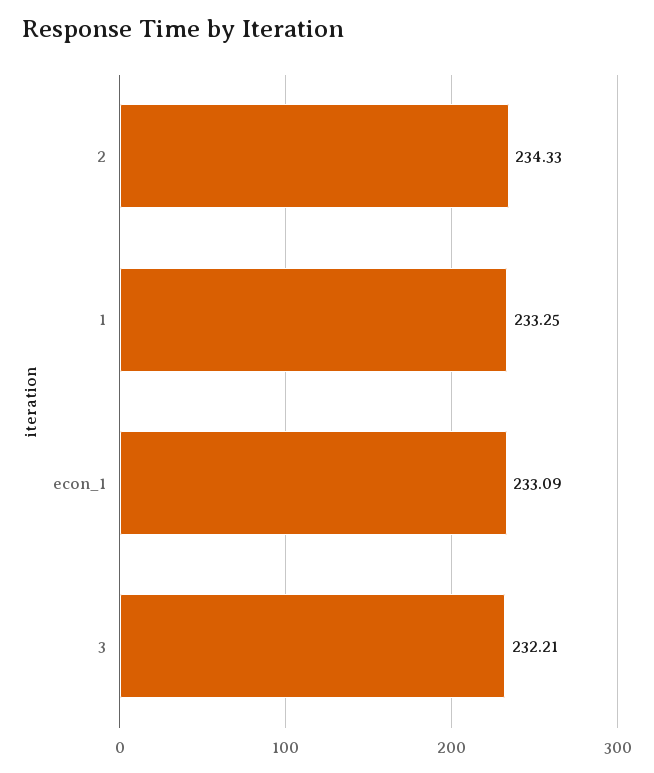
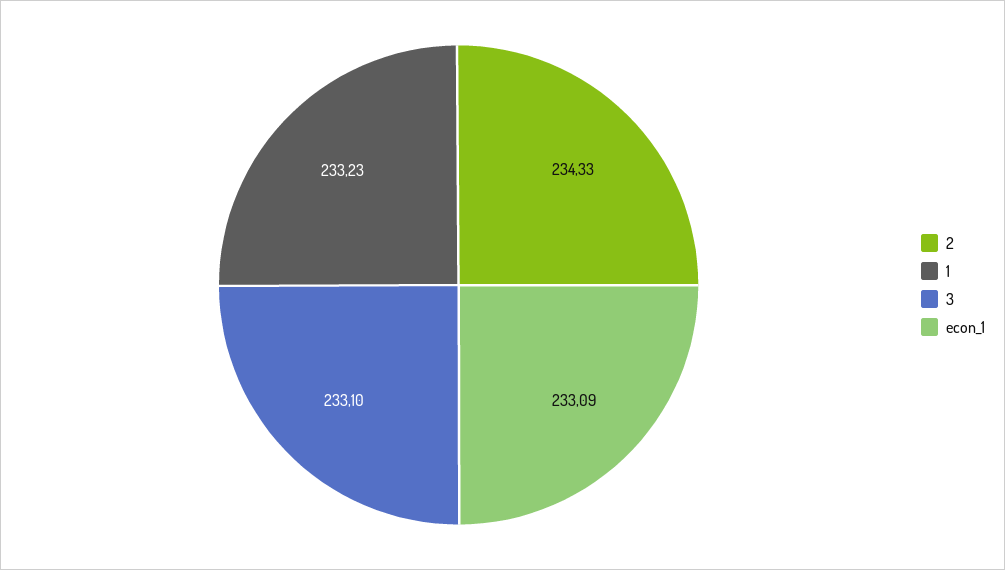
1: 233.25 -> 233.23
3: 232.21 -> 233.1

